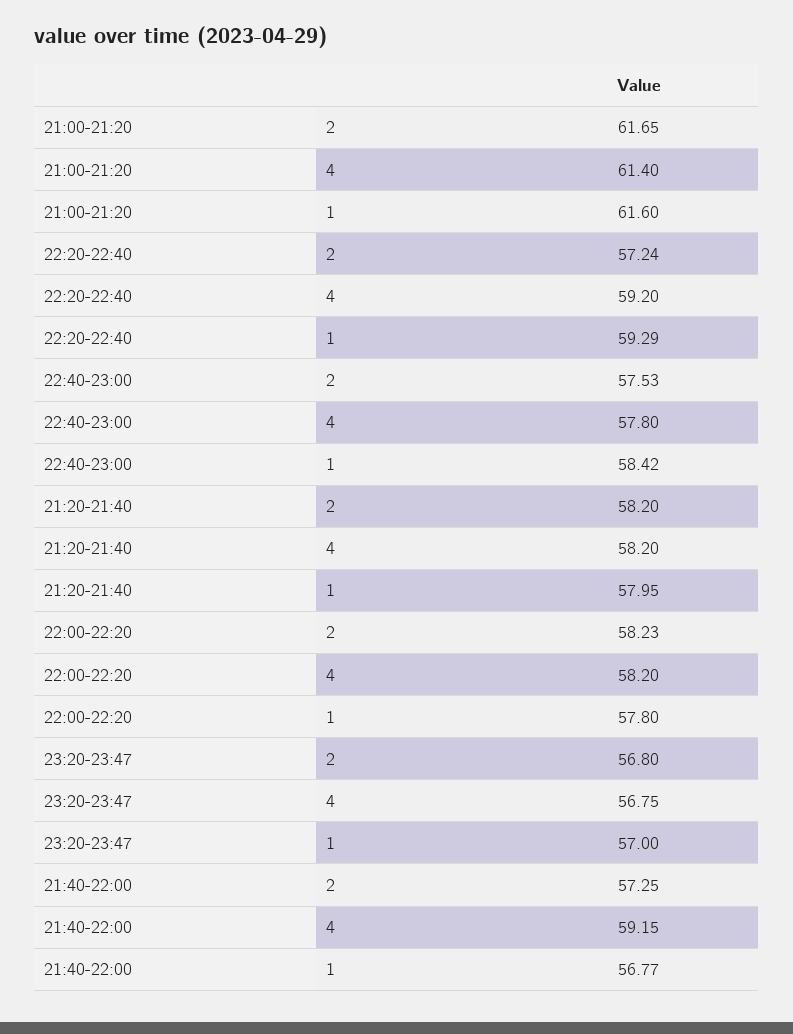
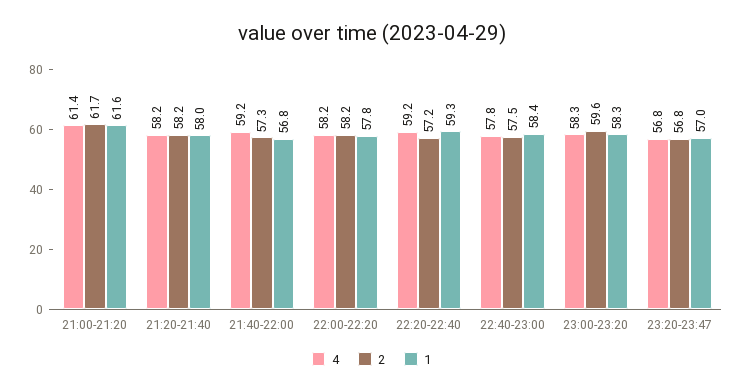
4, 23:00-23:20: none -> 58.3
2, 23:00-23:20: none -> 59.6
1, 23:00-23:20: none -> 58.3

